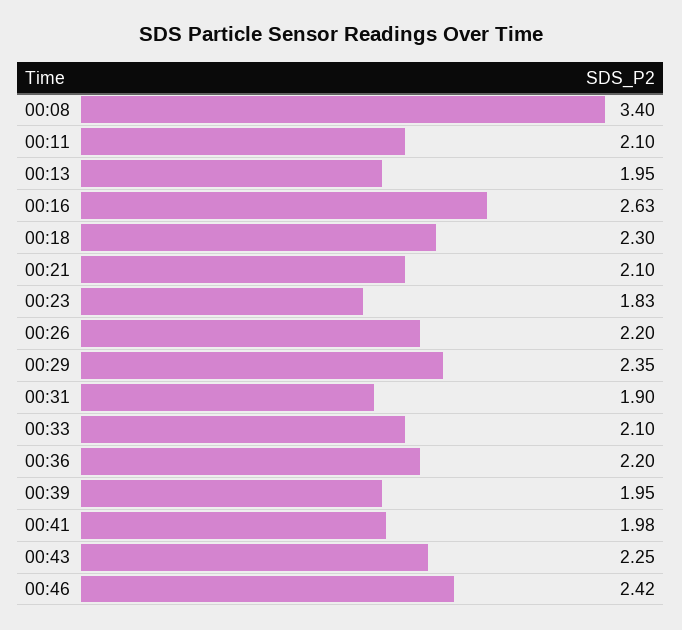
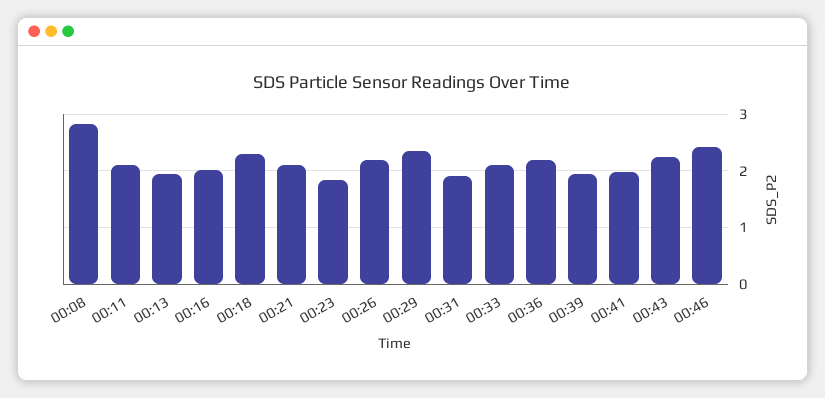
00:08: 3.4 -> 2.8
00:16: 2.63 -> 2

